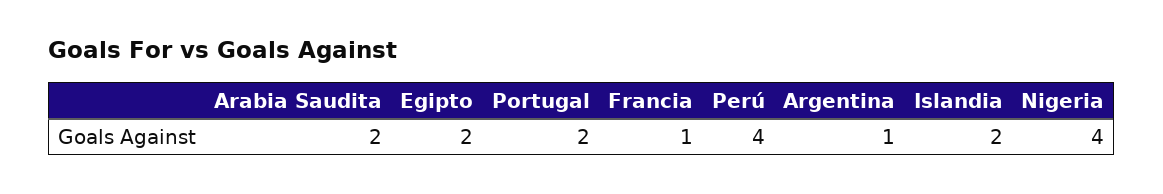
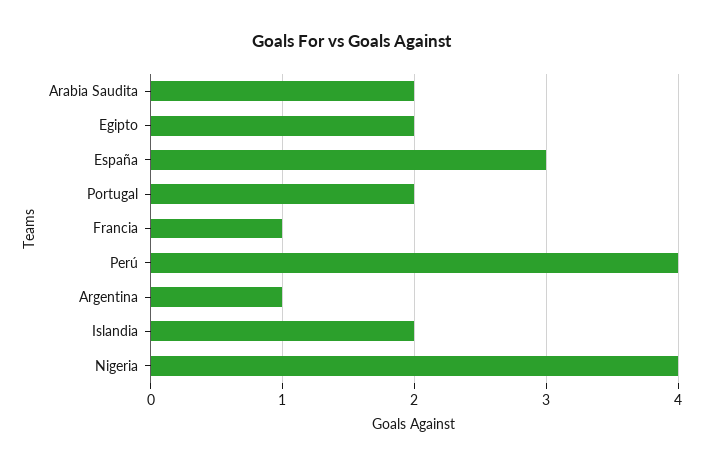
España: none -> 3

